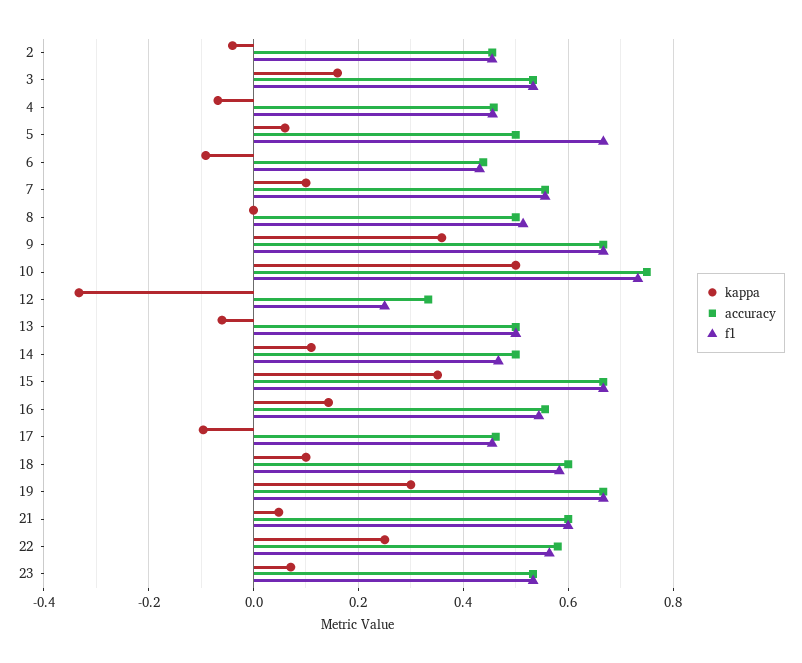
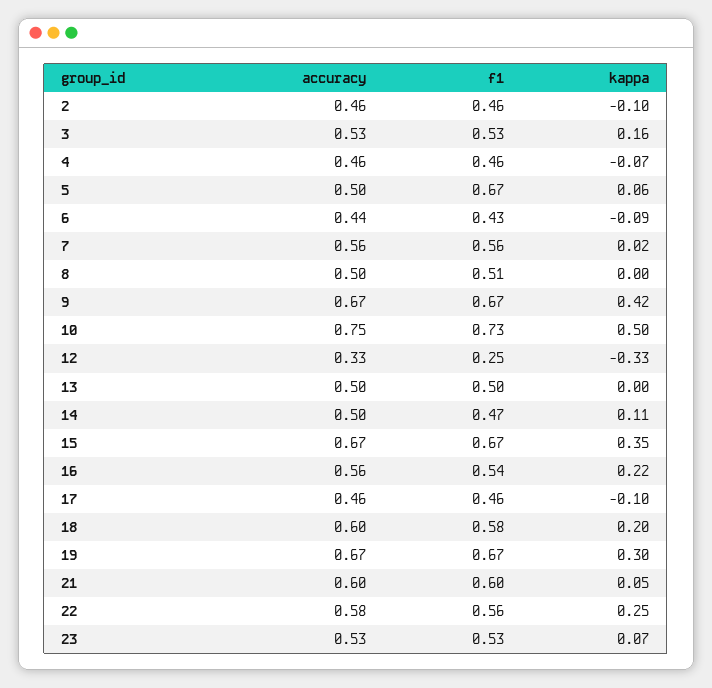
kappa, 2: -0.04 -> -0.1
kappa, 7: 0.1 -> 0.02
kappa, 9: 0.36 -> 0.42
kappa, 13: -0.06 -> 0
kappa, 16: 0.14 -> 0.22
kappa, 18: 0.1 -> 0.2

